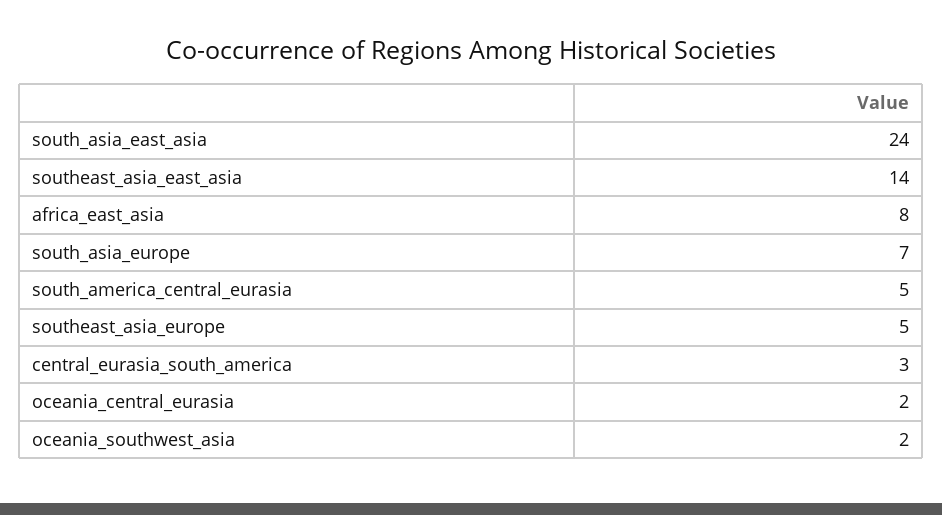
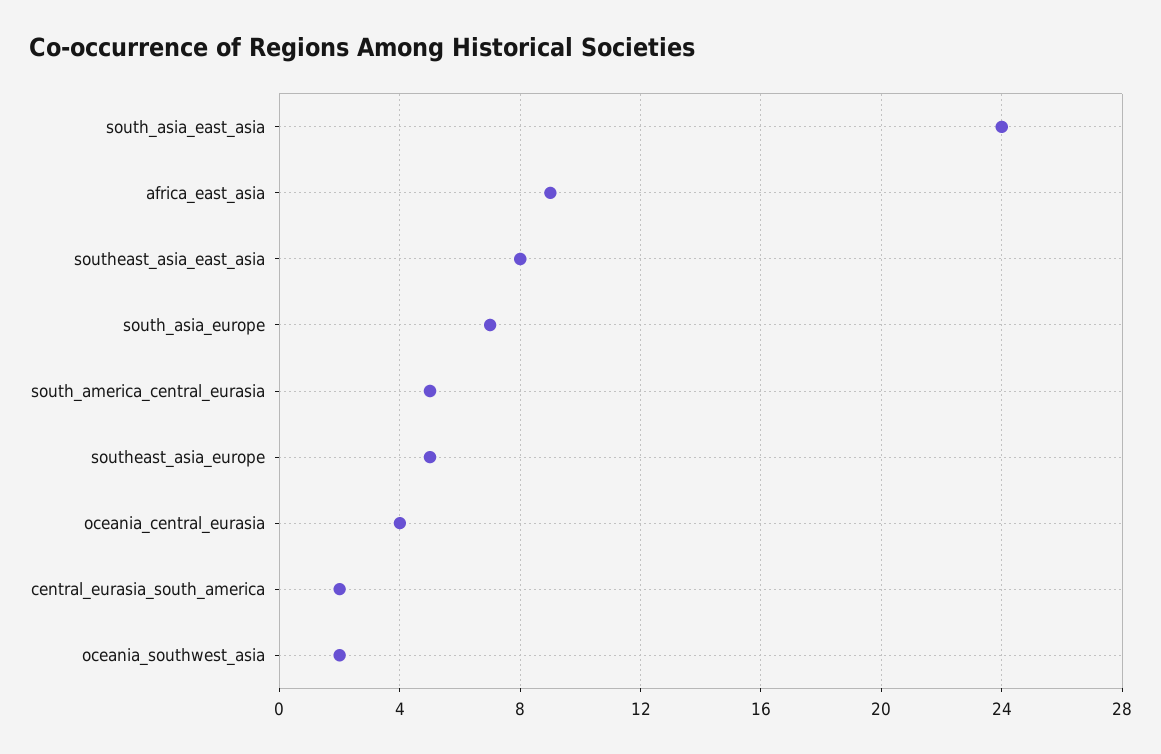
southeast_asia_east_asia: 14 -> 8
africa_east_asia: 8 -> 9
central_eurasia_south_america: 3 -> 2
oceania_central_eurasia: 2 -> 4

